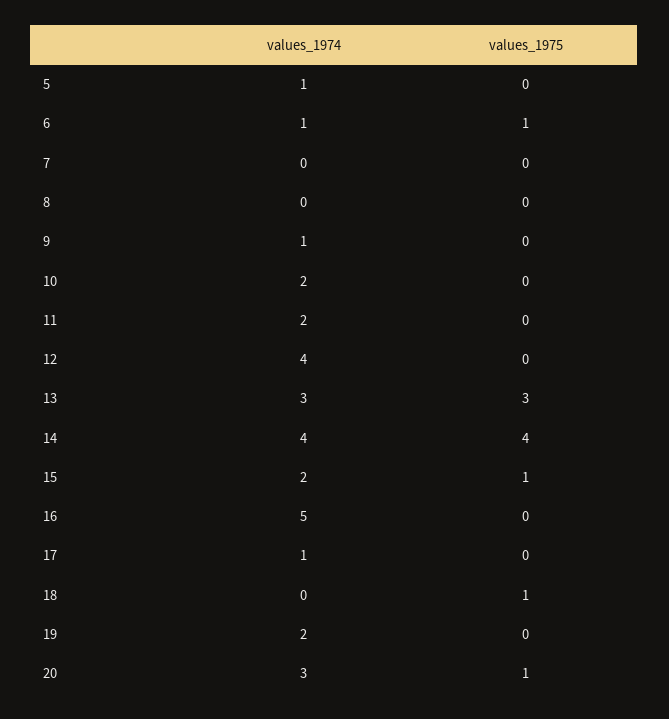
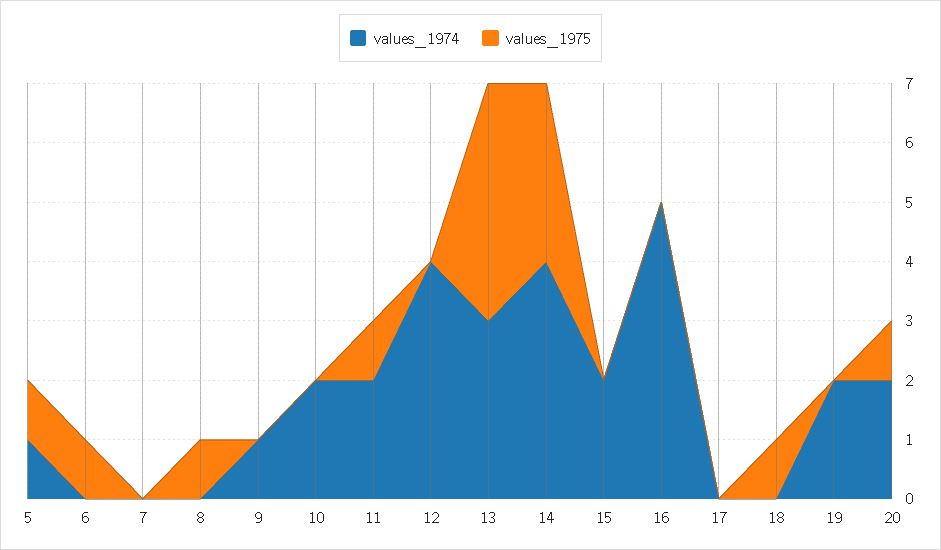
values_1975, 5: 0 -> 1
values_1974, 6: 1 -> 0
values_1975, 8: 0 -> 1
values_1975, 11: 0 -> 1
values_1975, 13: 3 -> 4
values_1975, 14: 4 -> 3
values_1975, 15: 1 -> 0
values_1974, 17: 1 -> 0
values_1974, 20: 3 -> 2

